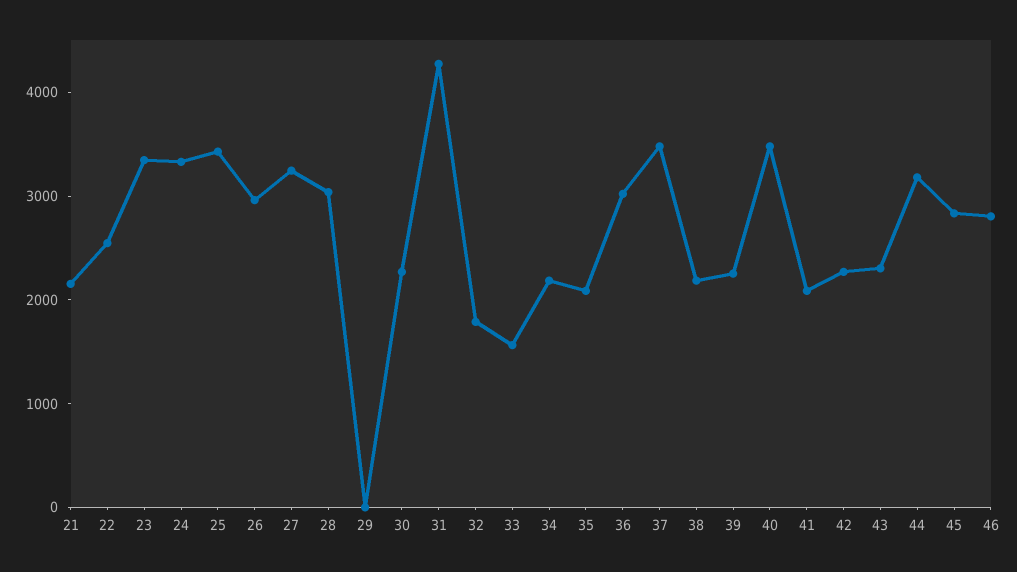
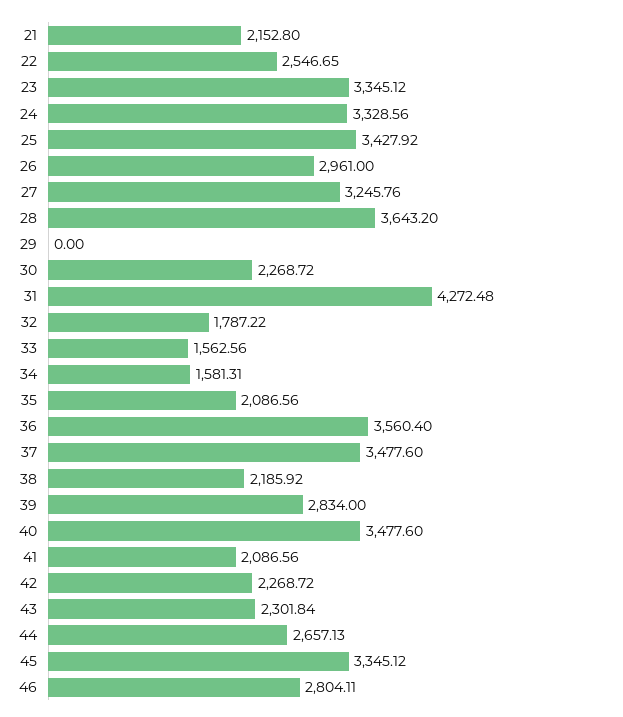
28: 3000 -> 3643.2
34: 2200 -> 1581.31
36: 3000 -> 3560.4
39: 2200 -> 2834
44: 3200 -> 2657.13
45: 2800 -> 3345.12

